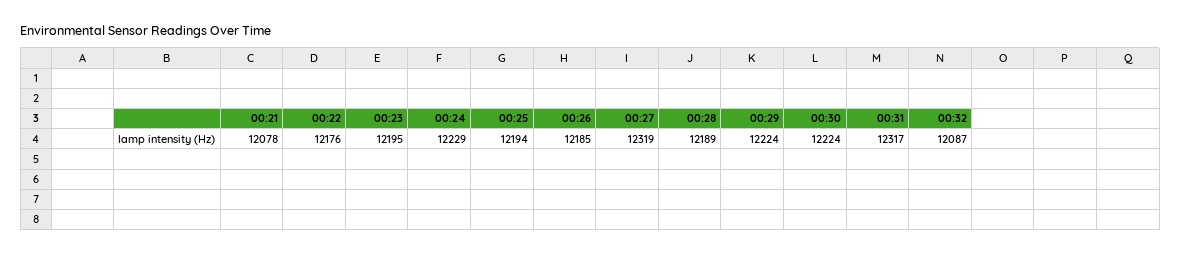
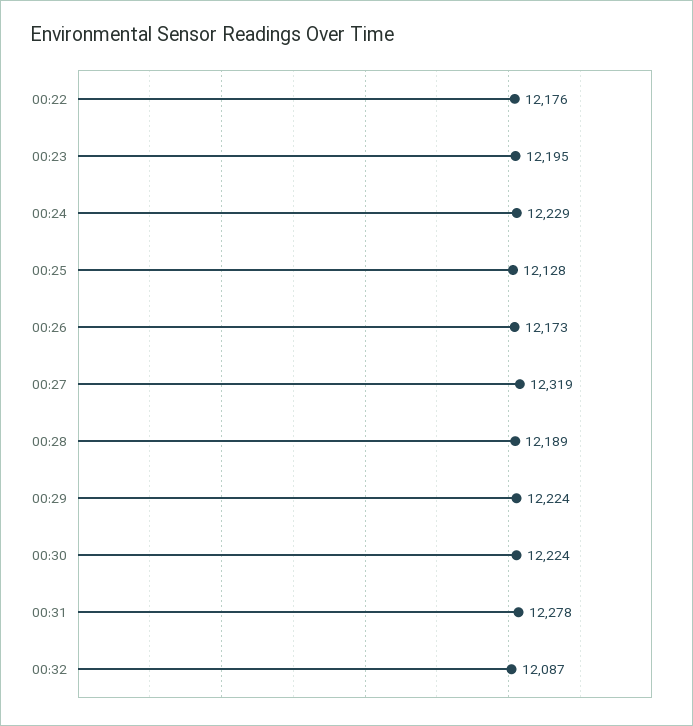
00:21: 12078 -> none
00:25: 12194 -> 12128
00:26: 12185 -> 12173
00:31: 12317 -> 12278

